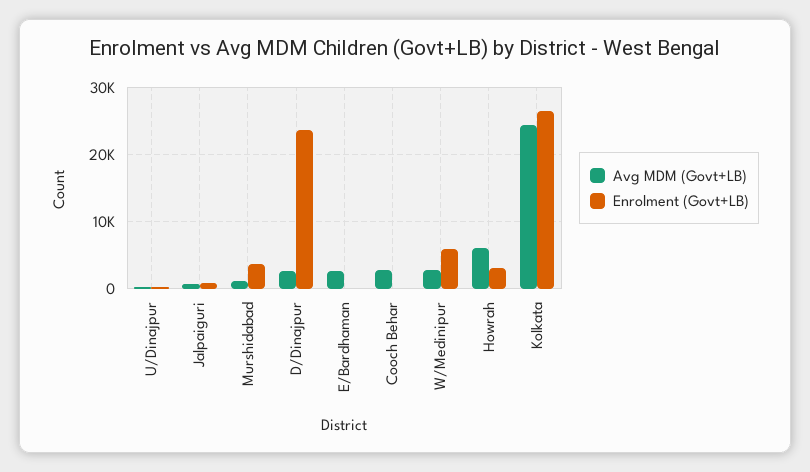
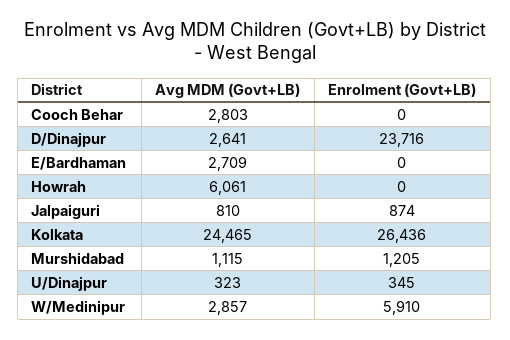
Enrolment (Govt+LB), Murshidabad: 4000 -> 1205
Enrolment (Govt+LB), Howrah: 3000 -> 0

